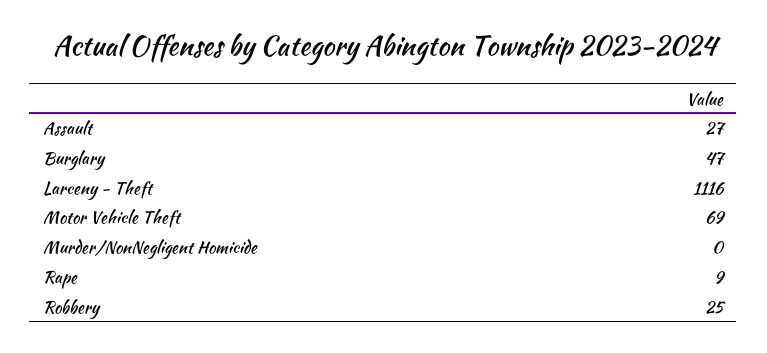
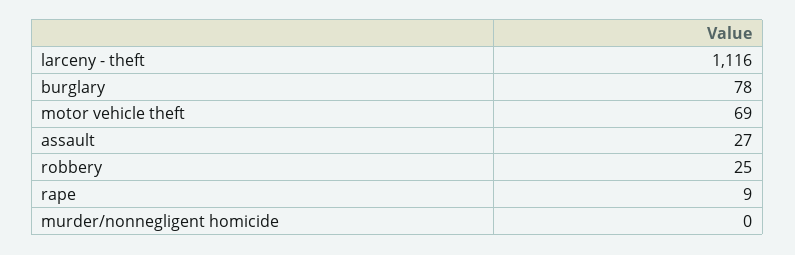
Burglary: 47 -> 78

